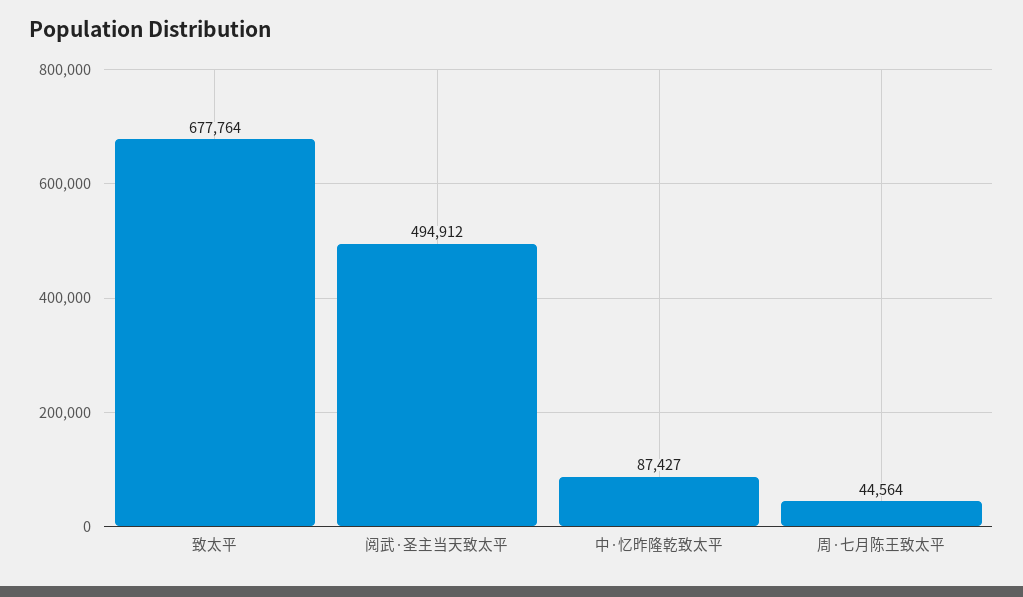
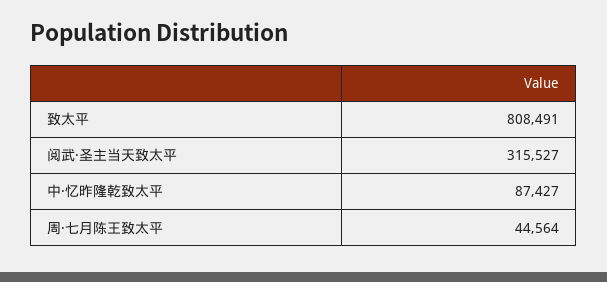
致太平: 677764 -> 808491
阅武·圣主当天致太平: 494912 -> 315527

